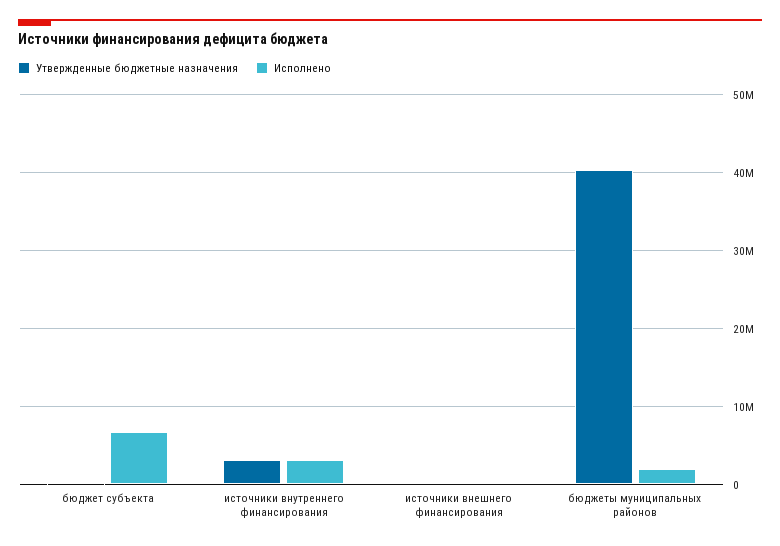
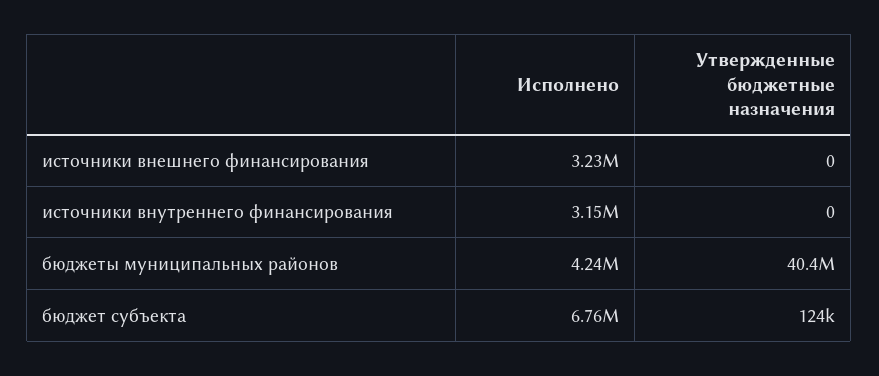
Утвержденные бюджетные назначения, источники внутреннего финансирования: 3000000 -> 0
Исполнено, источники внешнего финансирования: 0 -> 3230000
Исполнено, бюджеты муниципальных районов: 2000000 -> 4240000

